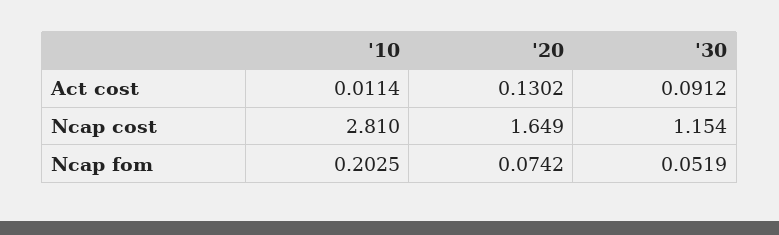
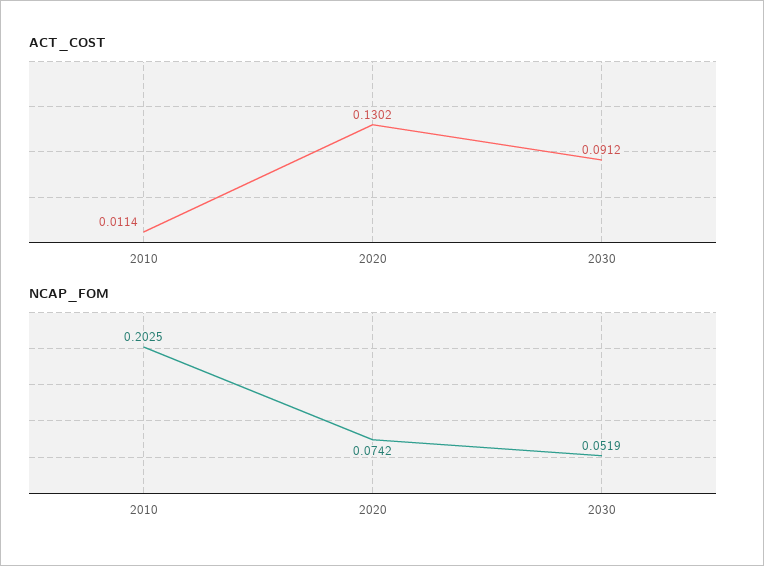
Ncap cost, '10: 2.81 -> none
Ncap cost, '20: 1.649 -> none
Ncap cost, '30: 1.154 -> none

